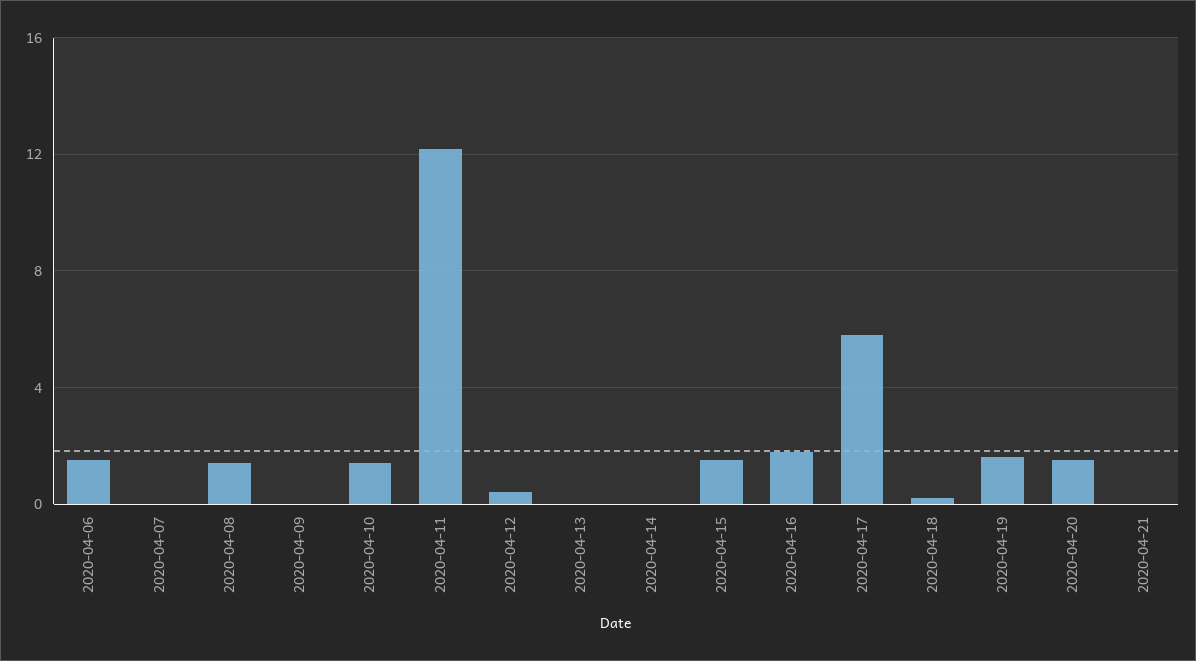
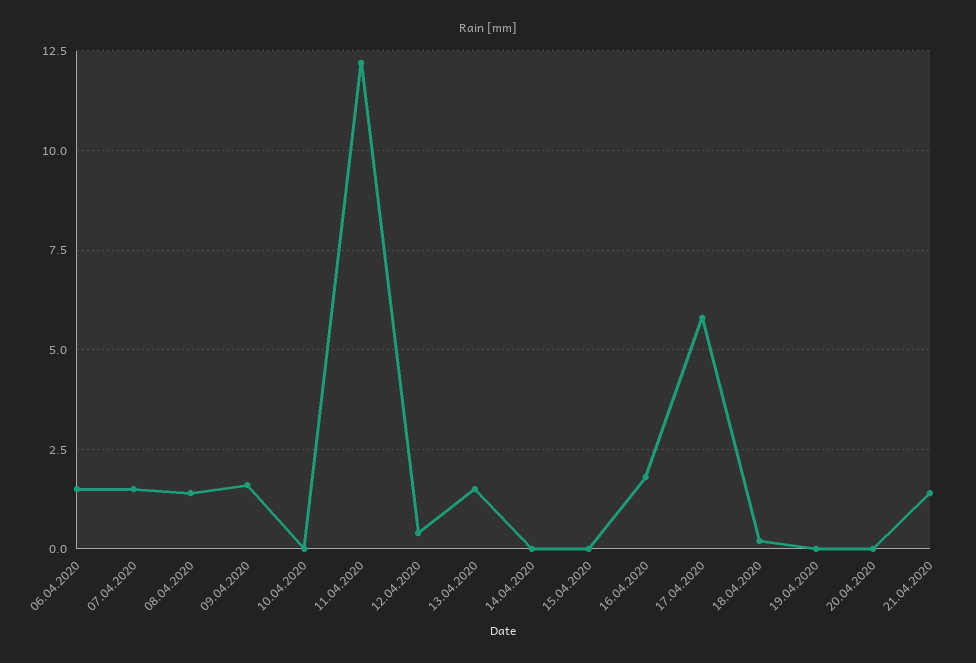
2020-04-07: 0 -> 1.5
2020-04-09: 0 -> 1.5
2020-04-10: 1.5 -> 0
2020-04-13: 0 -> 1.5
2020-04-15: 1.5 -> 0
2020-04-19: 1.5 -> 0
2020-04-20: 1.5 -> 0
2020-04-21: 0 -> 1.5

